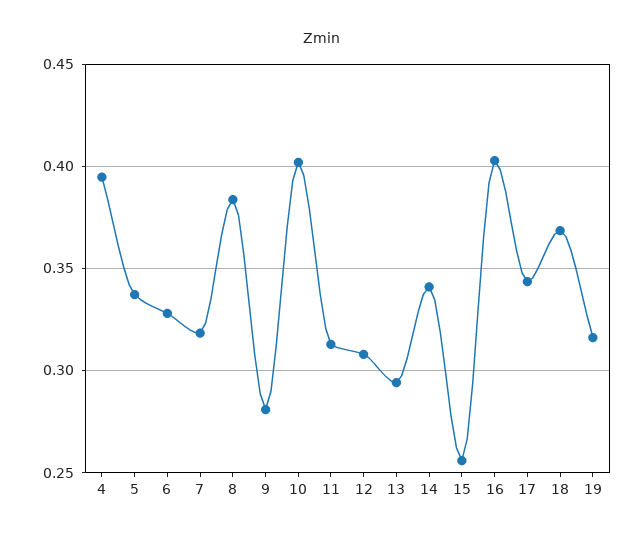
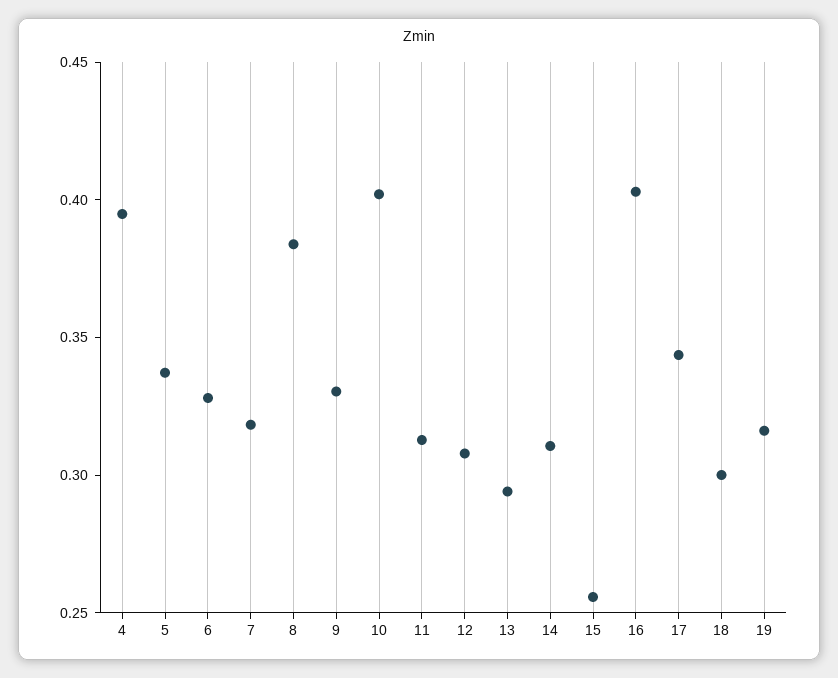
9: 0.28 -> 0.33
14: 0.34 -> 0.31
18: 0.37 -> 0.3

